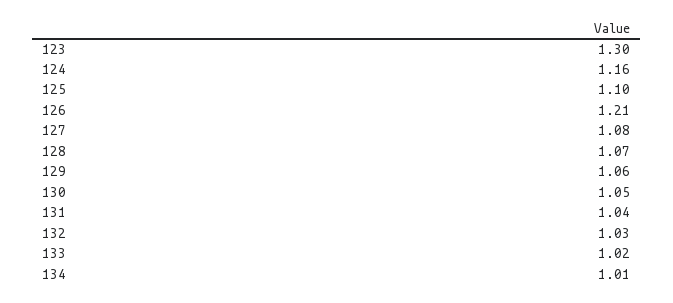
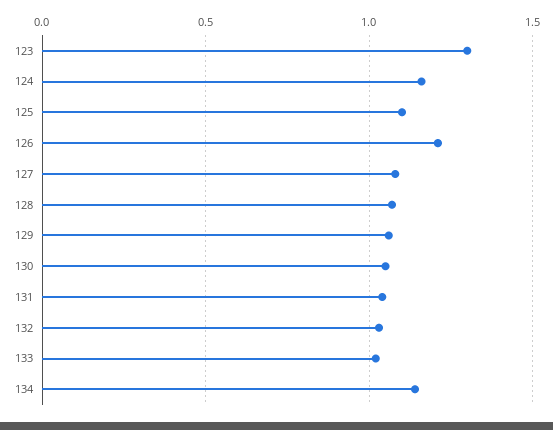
134: 1.01 -> 1.15

